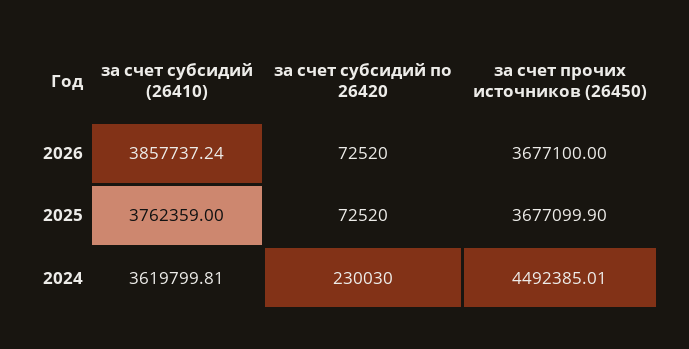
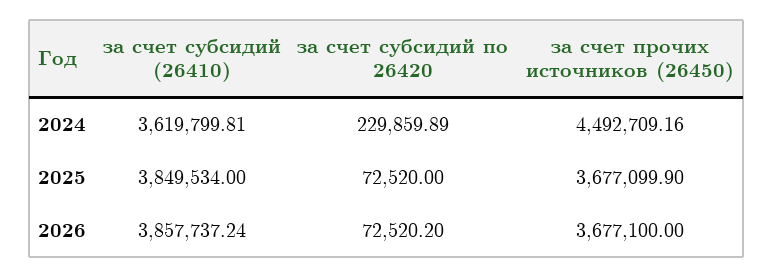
за счет субсидий по 26420, 2026: 72520 -> 72520.2
за счет субсидий (26410), 2025: 3762359 -> 3849534
за счет субсидий по 26420, 2024: 230030 -> 229859.89
за счет прочих источников (26450), 2024: 4492385.01 -> 4492709.16

